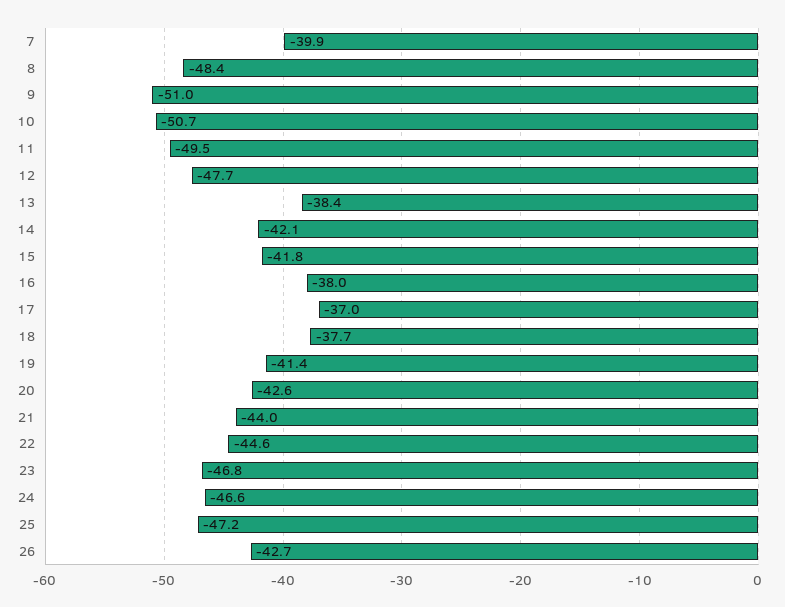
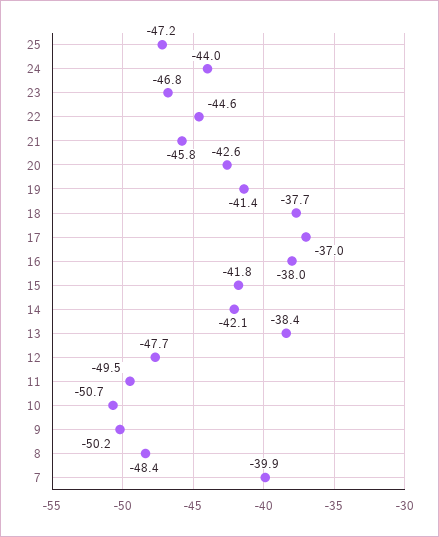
9: -51 -> -50.2
21: -44 -> -45.8
24: -46.6 -> -44
26: -42.7 -> none

